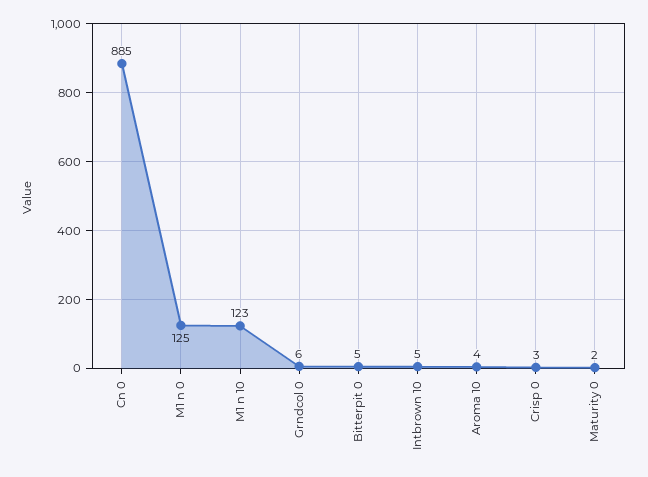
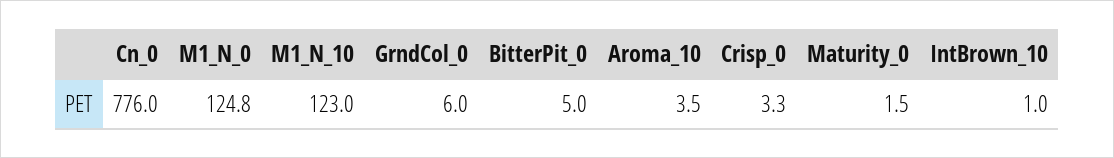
Cn 0: 885 -> 776
Intbrown 10: 5 -> 1

